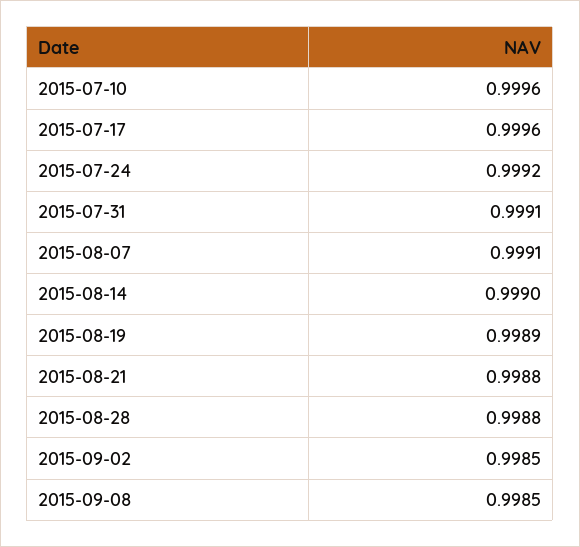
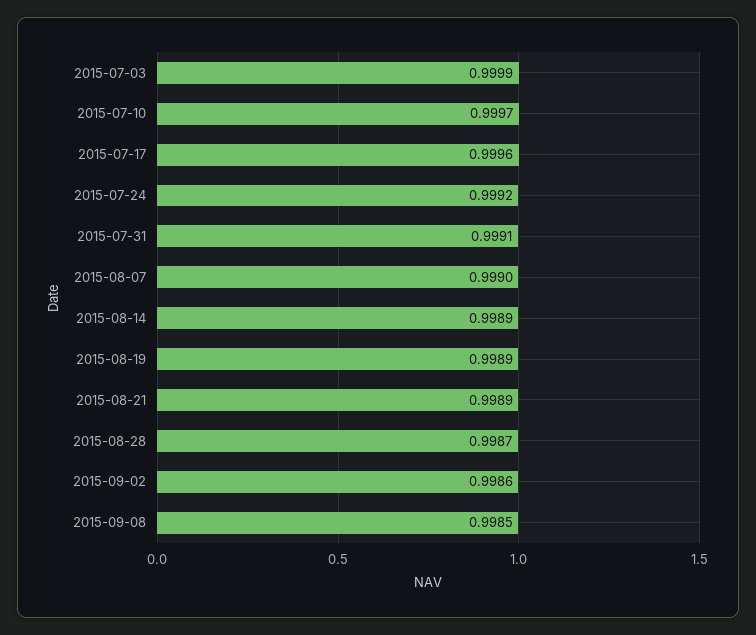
2015-07-10: 0.9996 -> 0.9997
2015-08-07: 0.9991 -> 0.999
2015-08-14: 0.999 -> 0.9989
2015-08-21: 0.9988 -> 0.9989
2015-08-28: 0.9988 -> 0.9987
2015-09-02: 0.9985 -> 0.9986
2015-07-03: none -> 0.9999

